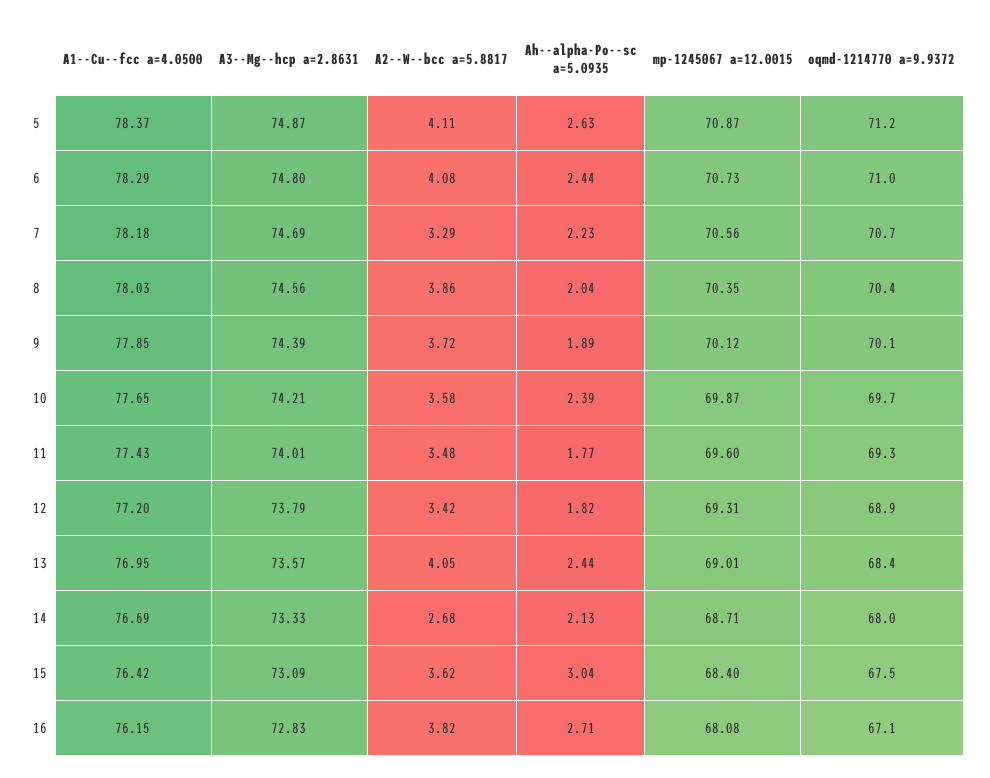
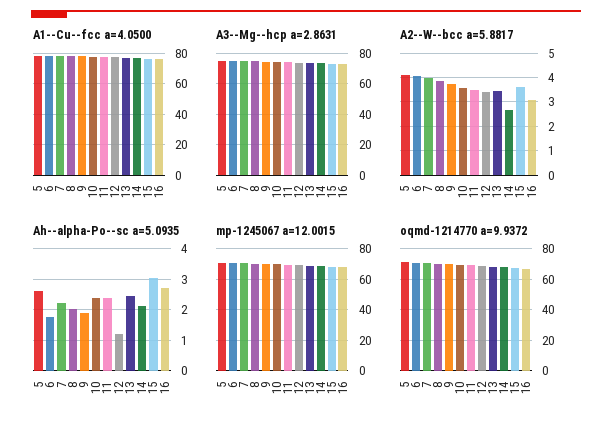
Ah--alpha-Po--sc a=5.0935, 6: 2.44 -> 1.8
A2--W--bcc a=5.8817, 7: 3.29 -> 4
Ah--alpha-Po--sc a=5.0935, 11: 1.77 -> 2.4
Ah--alpha-Po--sc a=5.0935, 12: 1.82 -> 1.2
A2--W--bcc a=5.8817, 13: 4.05 -> 3.5
A2--W--bcc a=5.8817, 16: 3.82 -> 3

